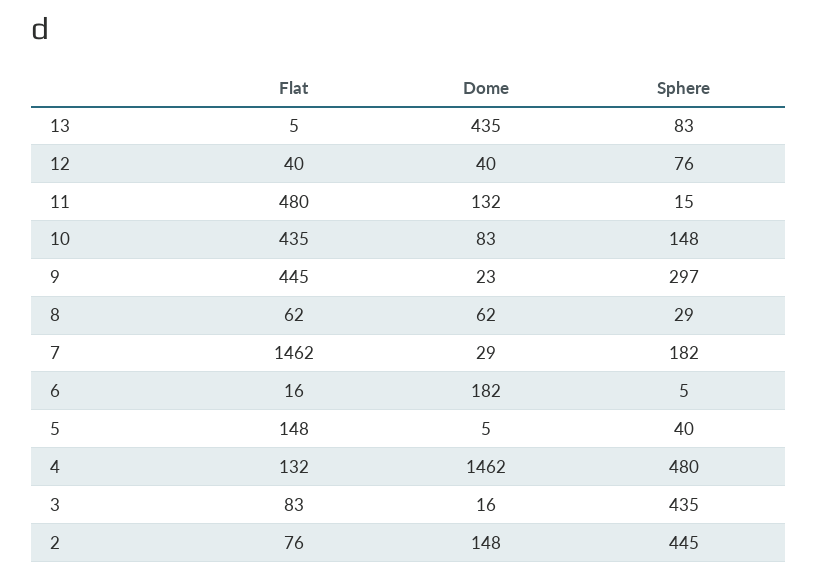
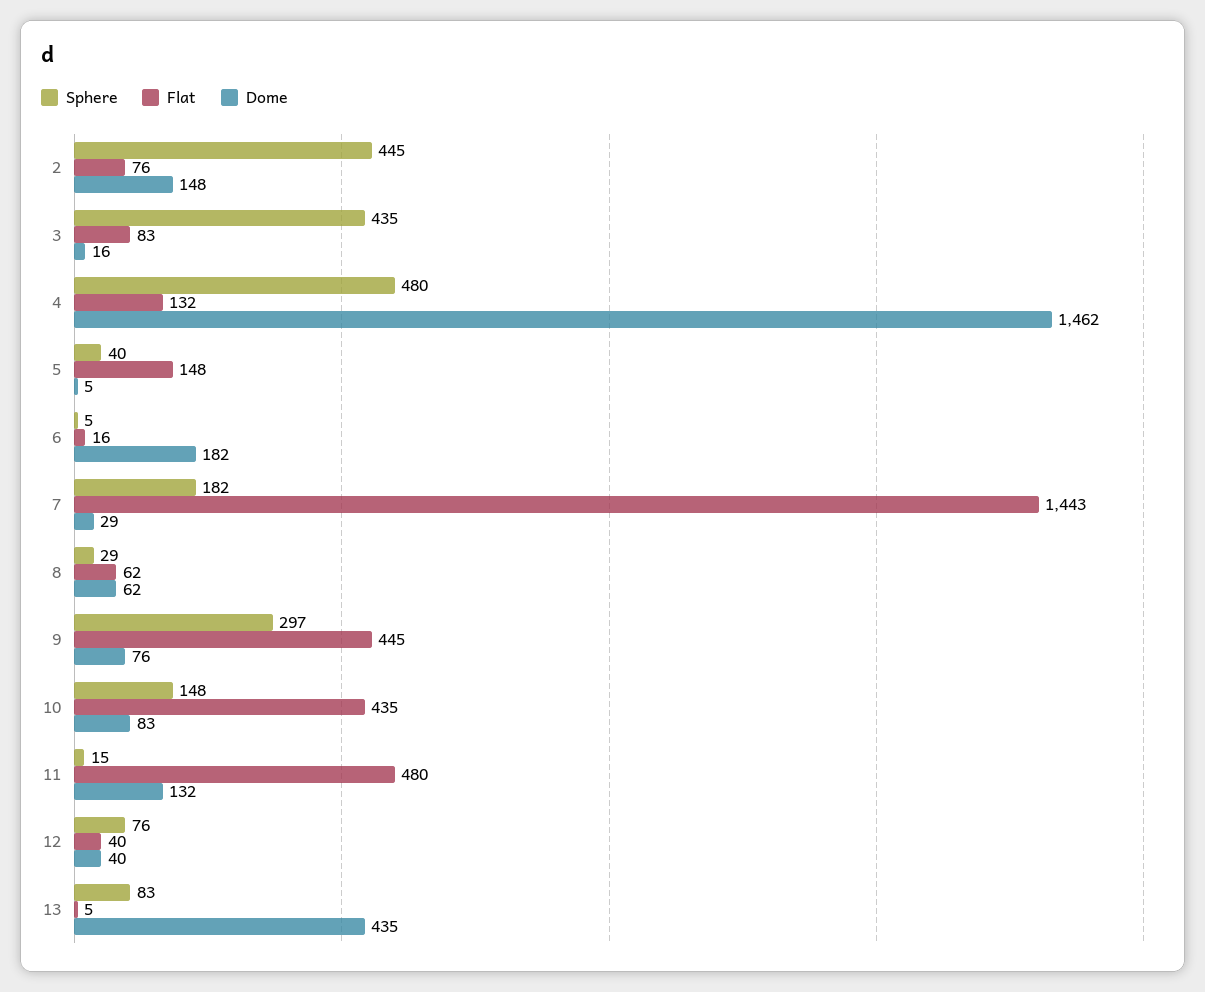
Dome, 9: 23 -> 76
Flat, 7: 1462 -> 1443

